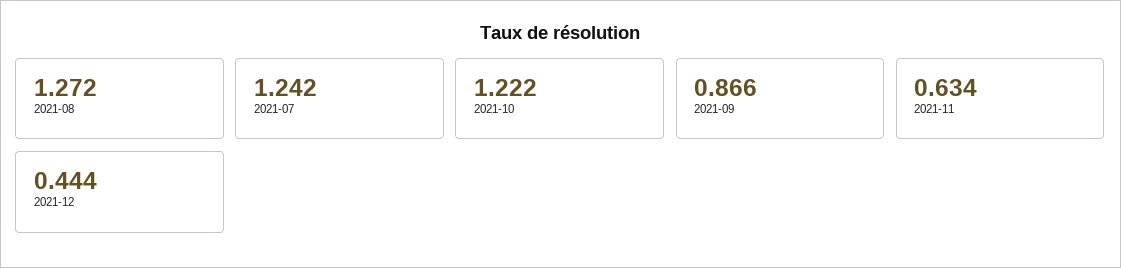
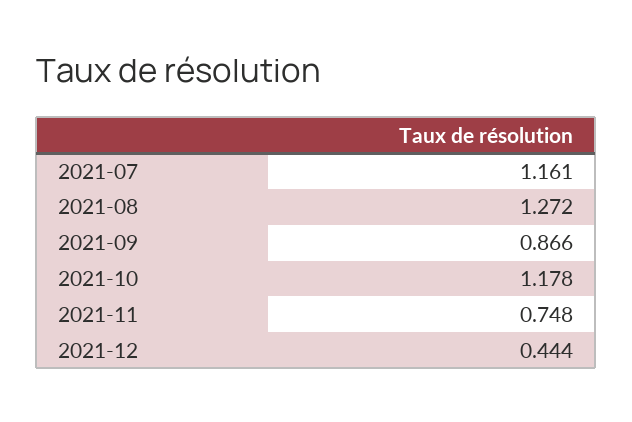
2021-07: 1.242 -> 1.161
2021-10: 1.222 -> 1.178
2021-11: 0.634 -> 0.748

